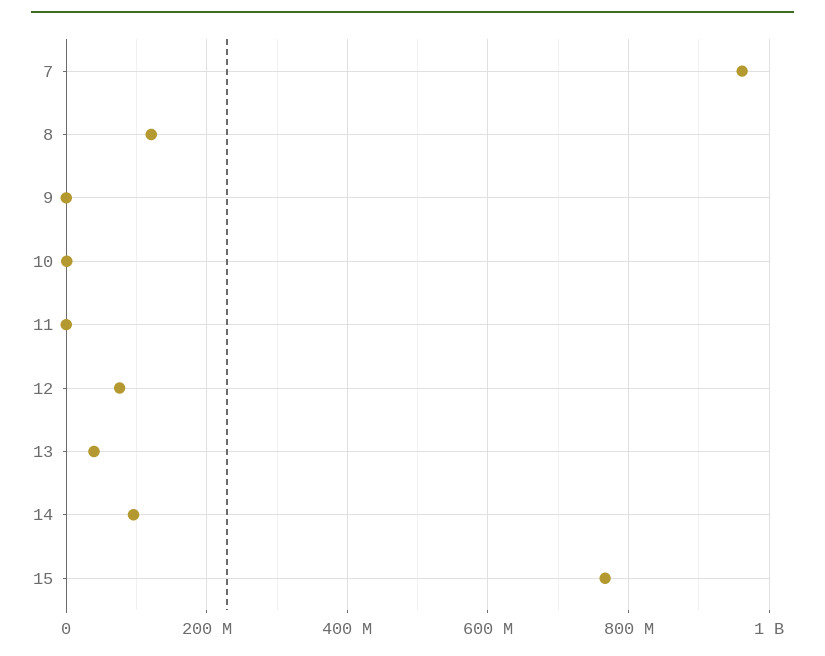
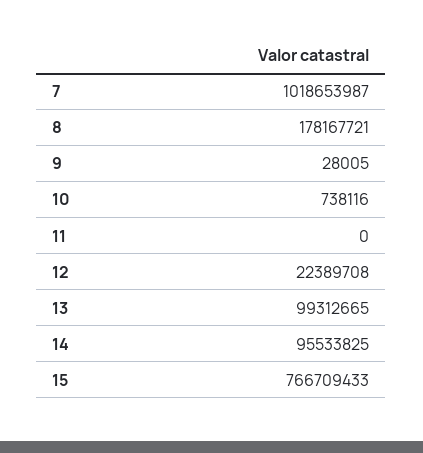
7: 960000000 -> 1018653987
8: 120000000 -> 178167721
12: 80000000 -> 22389708
13: 40000000 -> 99312665

